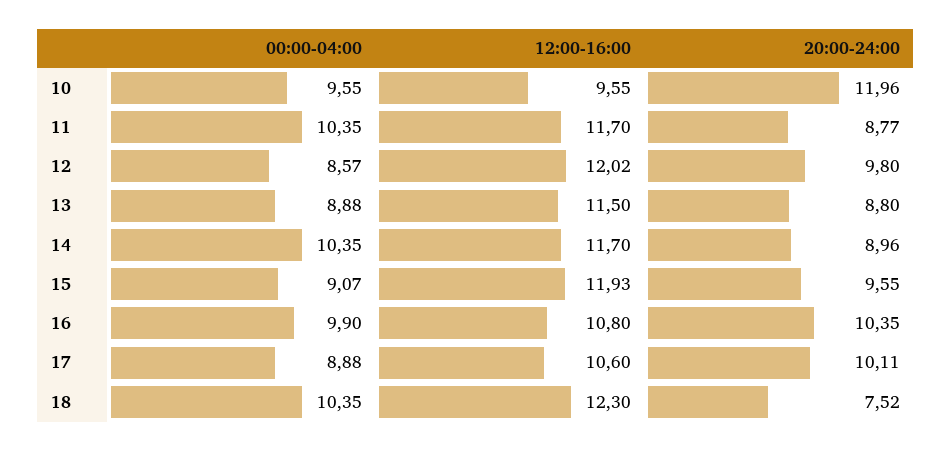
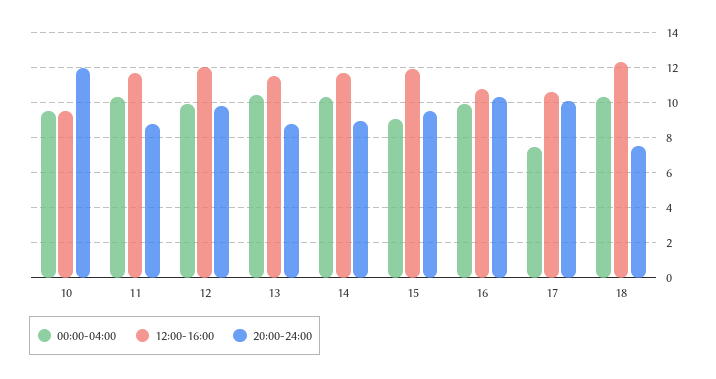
00:00-04:00, 12: 8.57 -> 10
00:00-04:00, 13: 8.88 -> 10.5
00:00-04:00, 17: 8.88 -> 7.5

